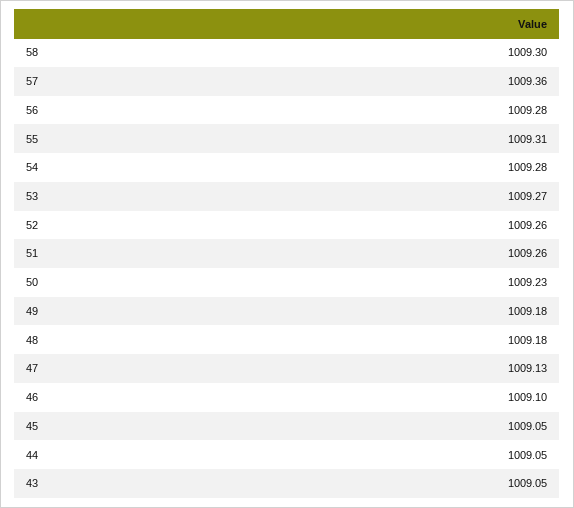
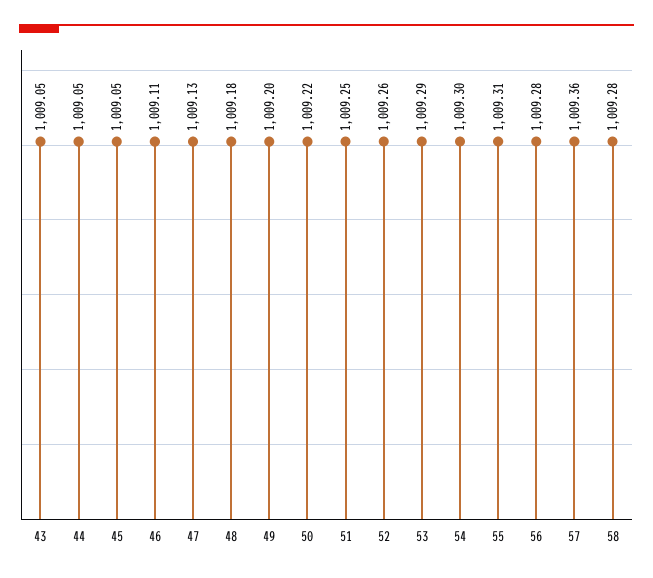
58: 1009.3 -> 1009.28
54: 1009.28 -> 1009.3
53: 1009.27 -> 1009.29
51: 1009.26 -> 1009.25
50: 1009.23 -> 1009.22
49: 1009.18 -> 1009.2
46: 1009.1 -> 1009.11

